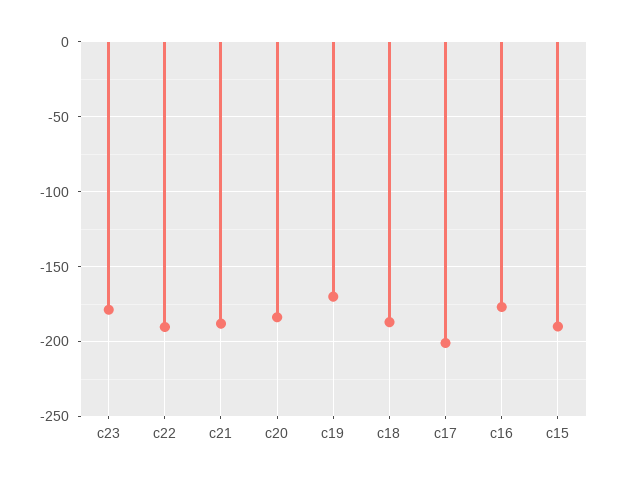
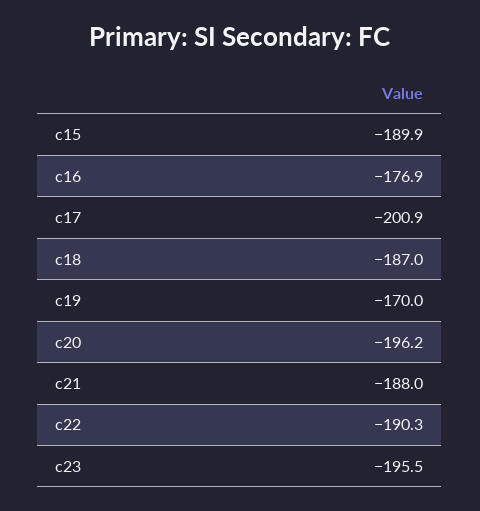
c23: -180 -> -195.5
c20: -185 -> -196.2

